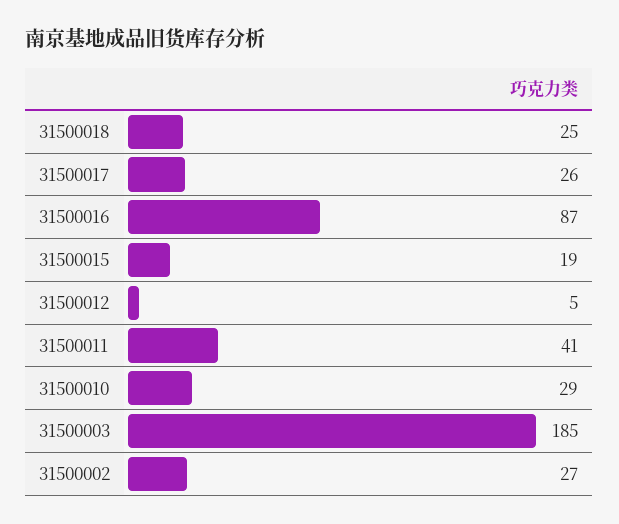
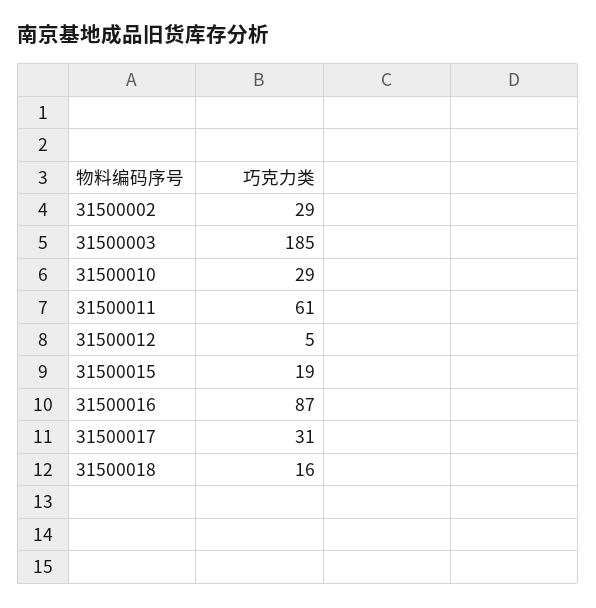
31500018: 25 -> 16
31500017: 26 -> 31
31500011: 41 -> 61
31500002: 27 -> 29

